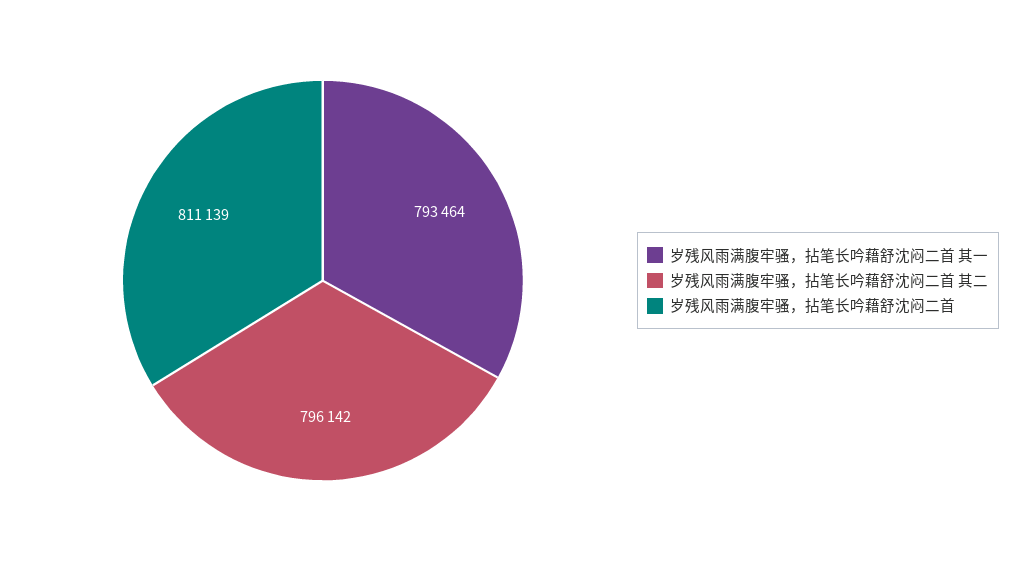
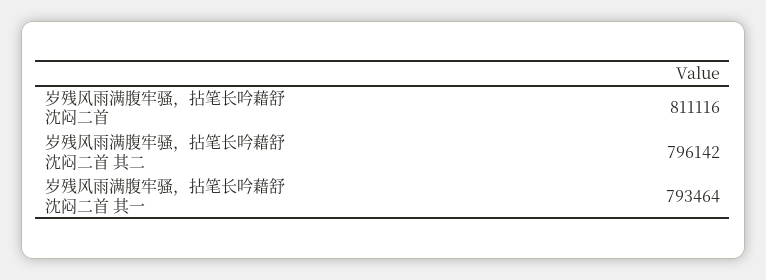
岁残风雨满腹牢骚，拈笔长吟藉舒沈闷二首: 811139 -> 811116

